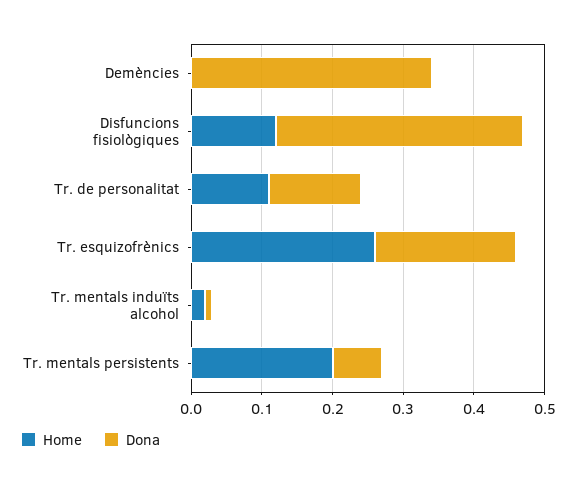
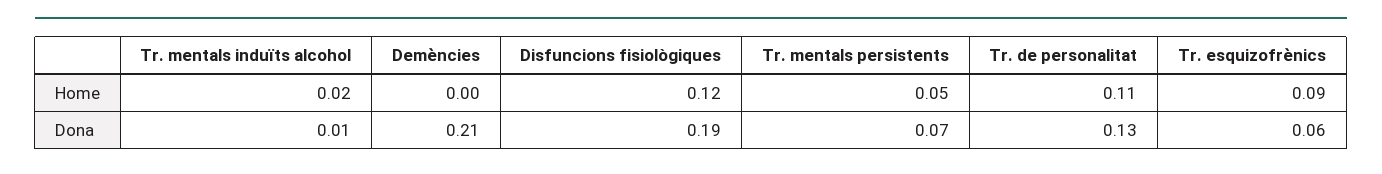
Dona, Demències: 0.35 -> 0.21
Dona, Disfuncions fisiològiques: 0.35 -> 0.19
Home, Tr. esquizofrènics: 0.25 -> 0.09
Dona, Tr. esquizofrènics: 0.2 -> 0.06
Home, Tr. mentals persistents: 0.2 -> 0.05

